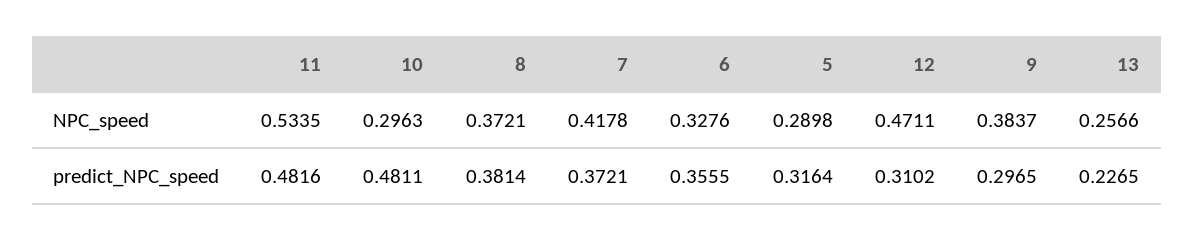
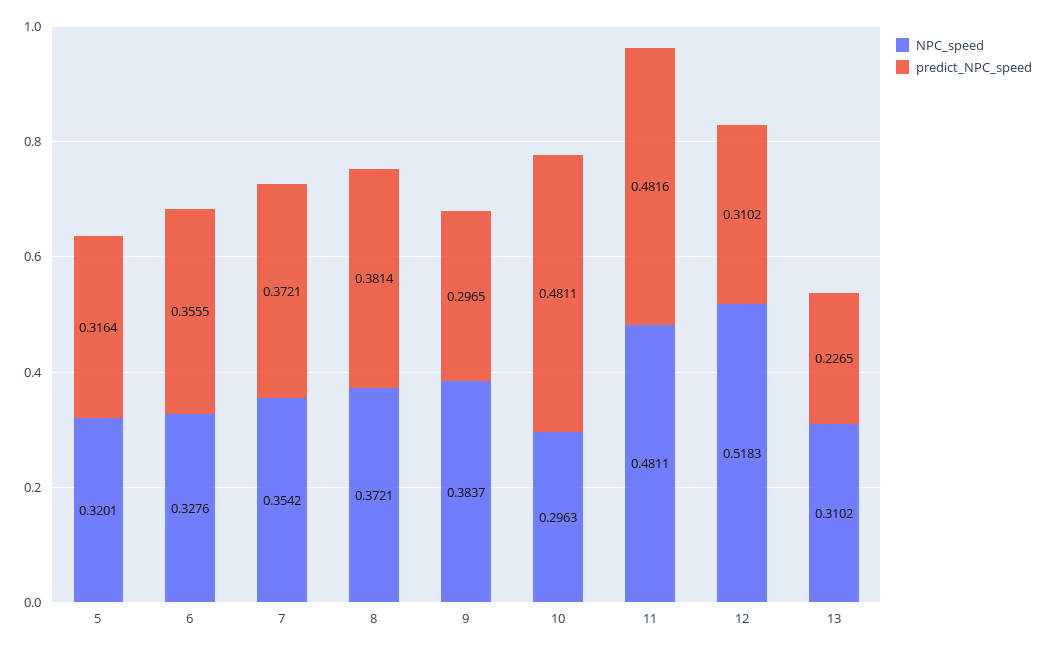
NPC_speed, 11: 0.5335 -> 0.4811
NPC_speed, 7: 0.4178 -> 0.3542
NPC_speed, 5: 0.2898 -> 0.3201
NPC_speed, 12: 0.4711 -> 0.5183
NPC_speed, 13: 0.2566 -> 0.3102

